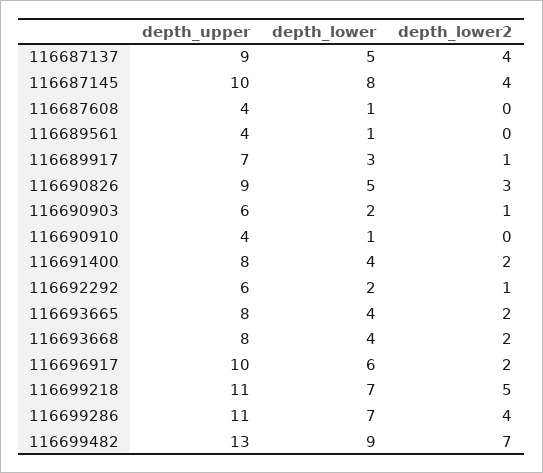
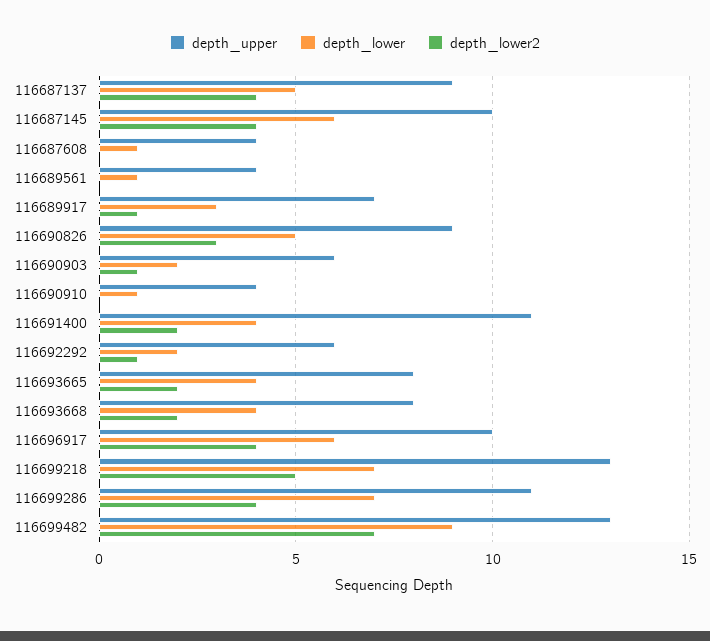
depth_lower, 116687145: 8 -> 6
depth_upper, 116691400: 8 -> 11
depth_lower2, 116696917: 2 -> 4
depth_upper, 116699218: 11 -> 13

